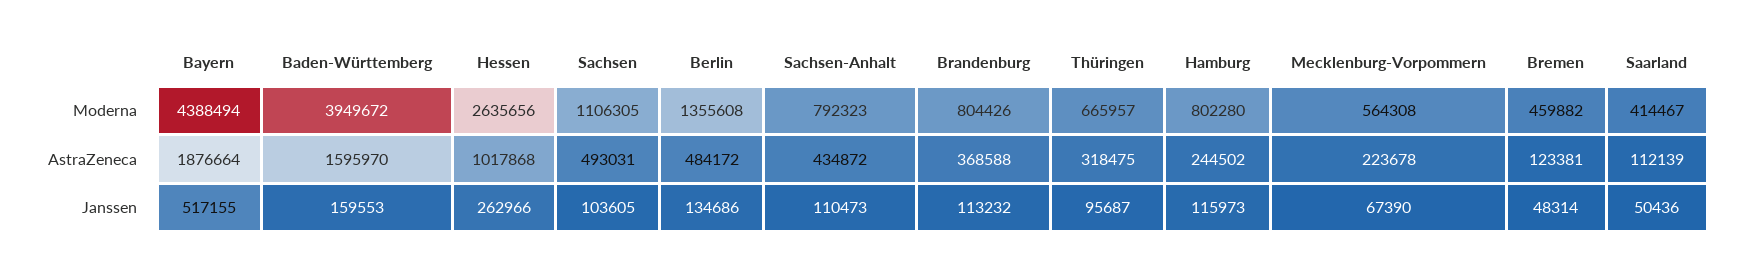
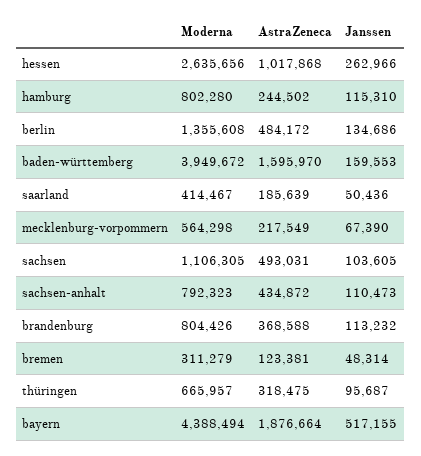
Mecklenburg-Vorpommern, Moderna: 564308 -> 564298
Bremen, Moderna: 459882 -> 311279
Mecklenburg-Vorpommern, AstraZeneca: 223678 -> 217549
Saarland, AstraZeneca: 112139 -> 185639
Hamburg, Janssen: 115973 -> 115310

